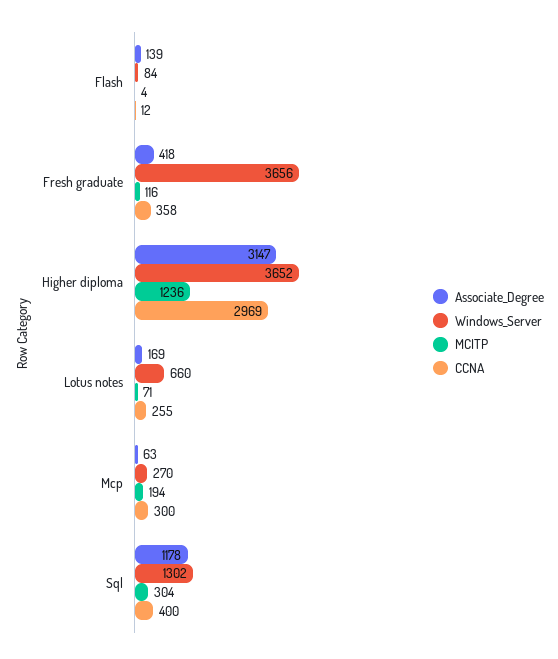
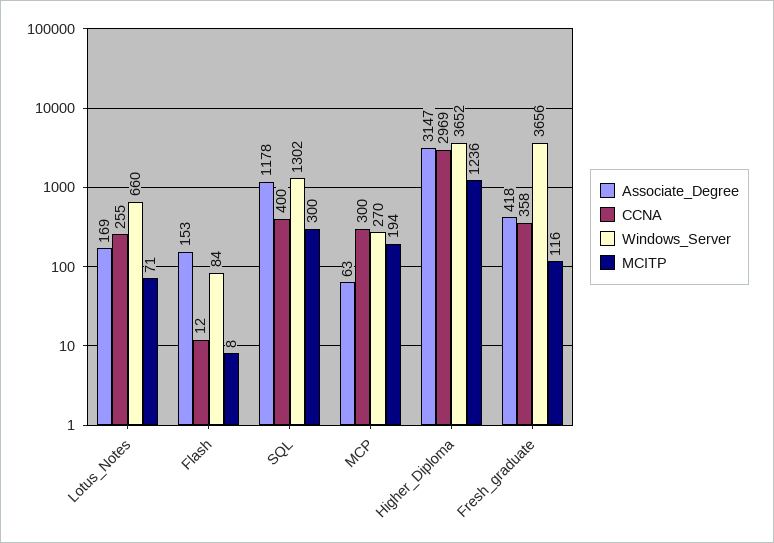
Associate_Degree, Flash: 139 -> 153
MCITP, Flash: 4 -> 8
MCITP, Sql: 304 -> 300

